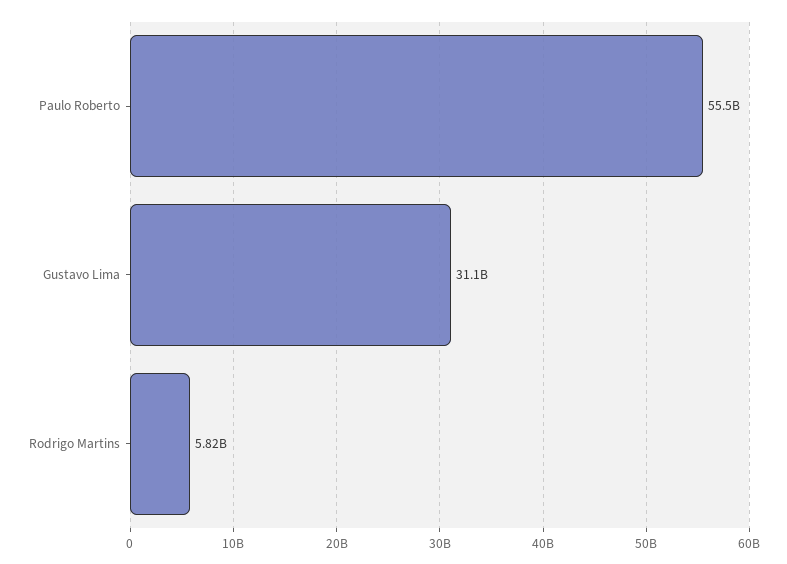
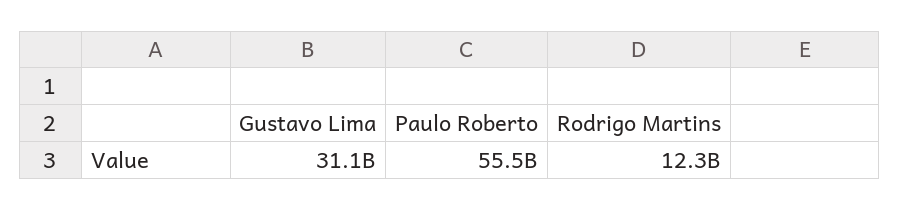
Rodrigo Martins: 5820000000 -> 12300000000

